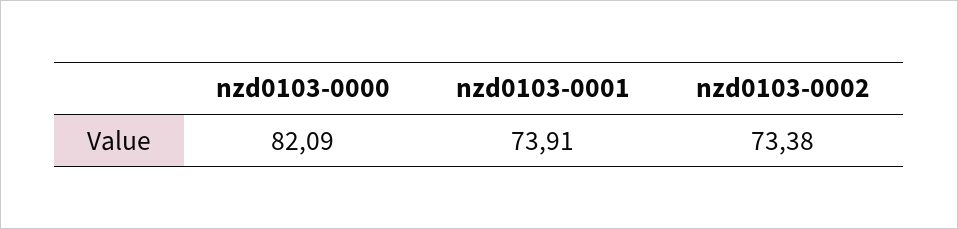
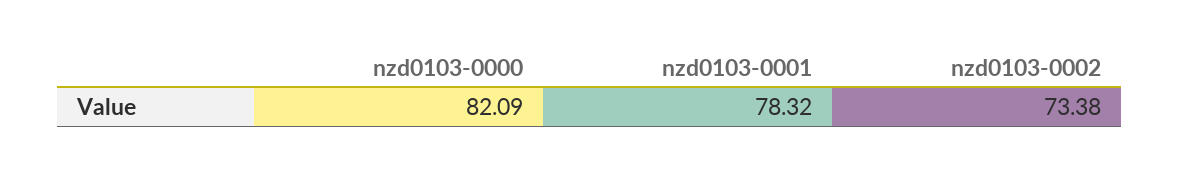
nzd0103-0001: 73.91 -> 78.32

